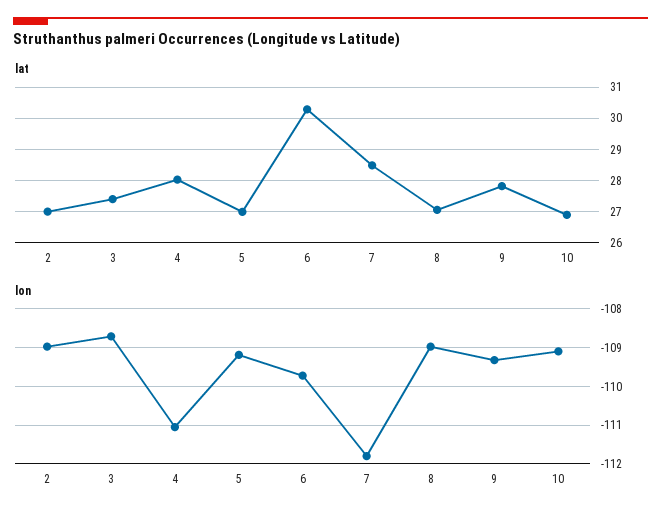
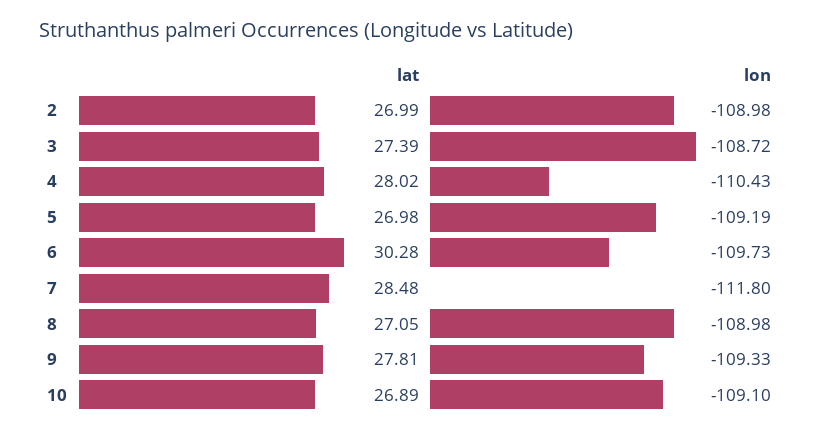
lon, 4: -111 -> -110.43

